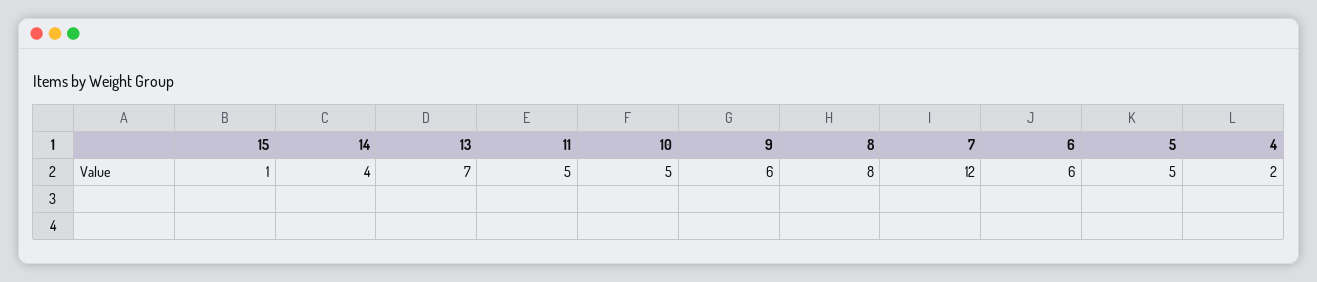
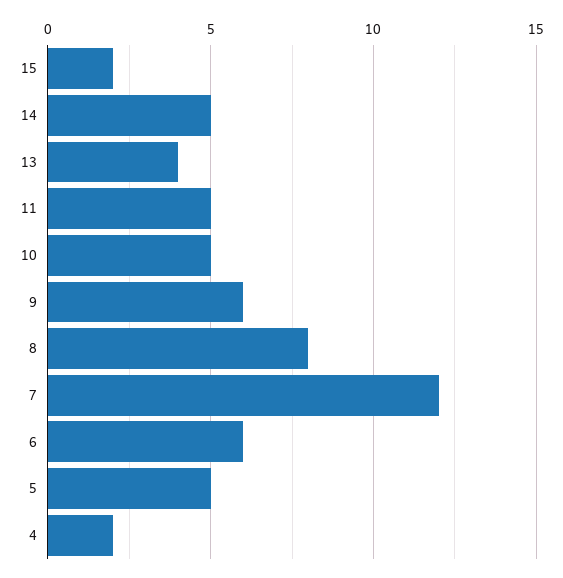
15: 1 -> 2
14: 4 -> 5
13: 7 -> 4

